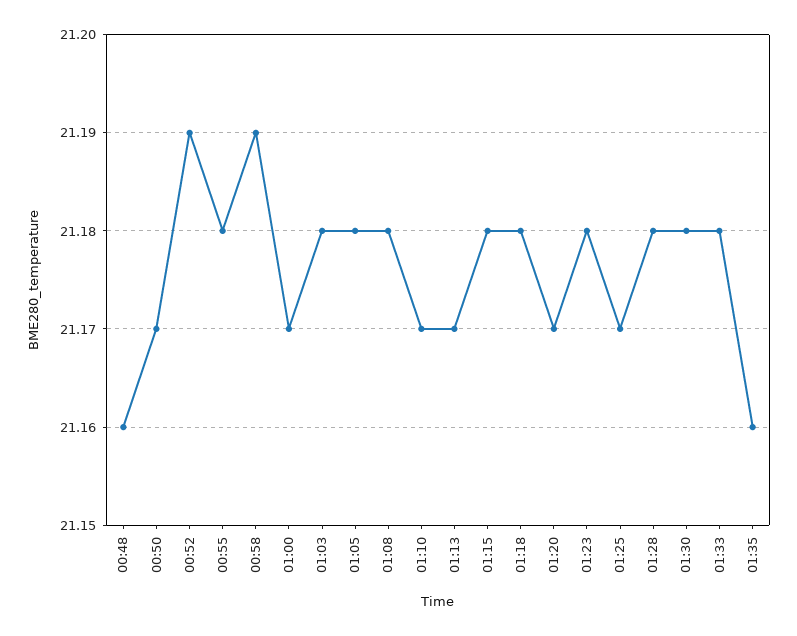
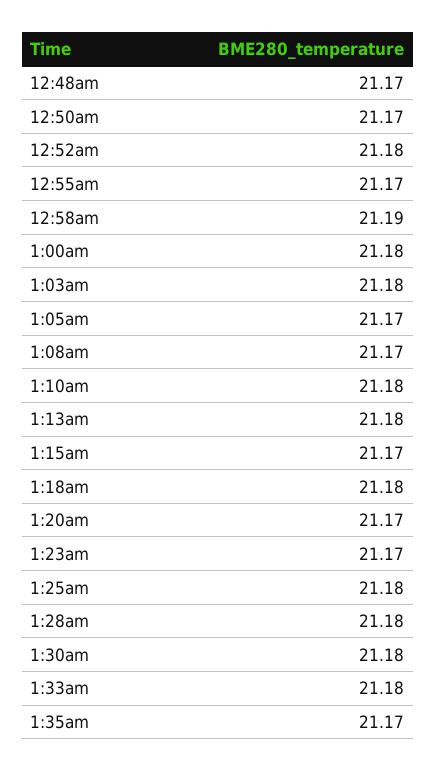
00:48: 21.16 -> 21.17
00:52: 21.19 -> 21.18
00:55: 21.18 -> 21.17
01:00: 21.17 -> 21.18
01:05: 21.18 -> 21.17
01:08: 21.18 -> 21.17
01:10: 21.17 -> 21.18
01:13: 21.17 -> 21.18
01:15: 21.18 -> 21.17
01:23: 21.18 -> 21.17
01:25: 21.17 -> 21.18
01:35: 21.16 -> 21.17

